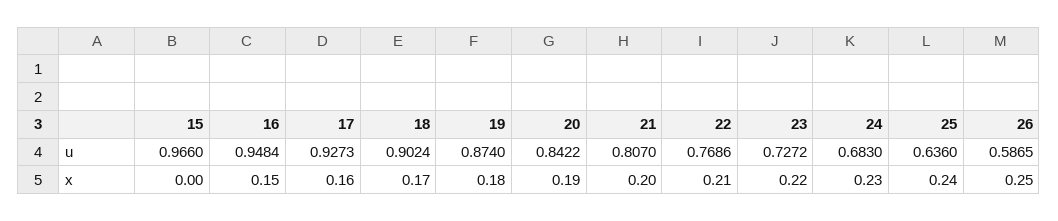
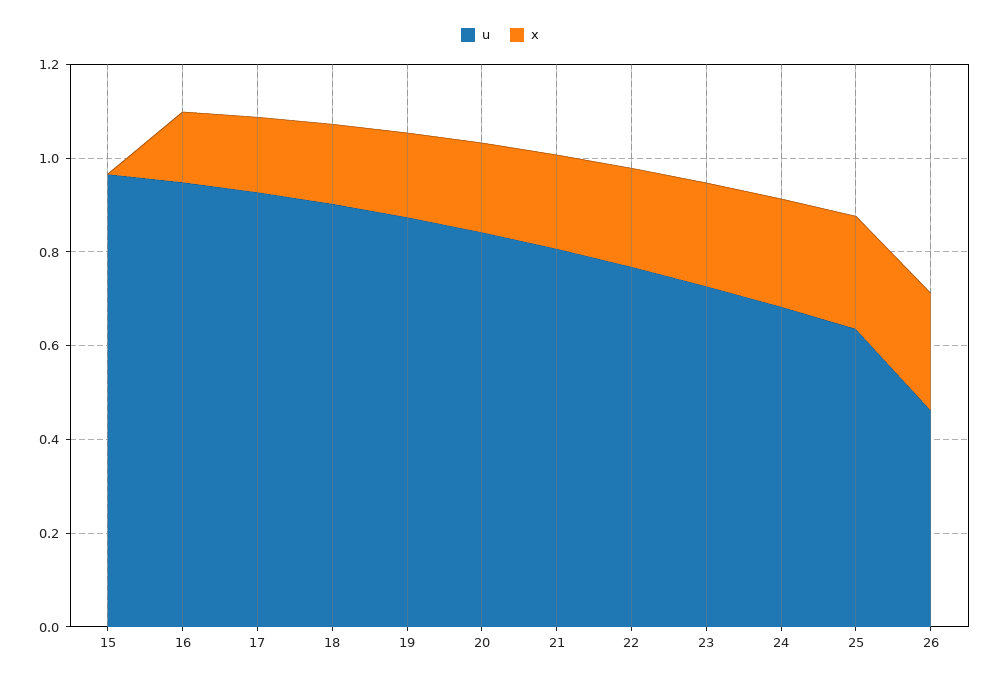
u, 26: 0.5865 -> 0.45

